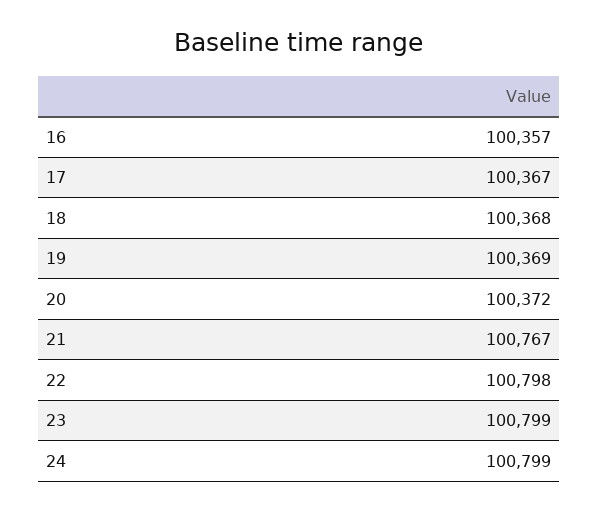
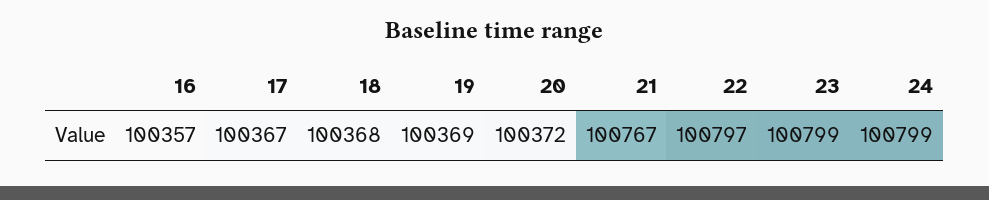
22: 100798 -> 100797

